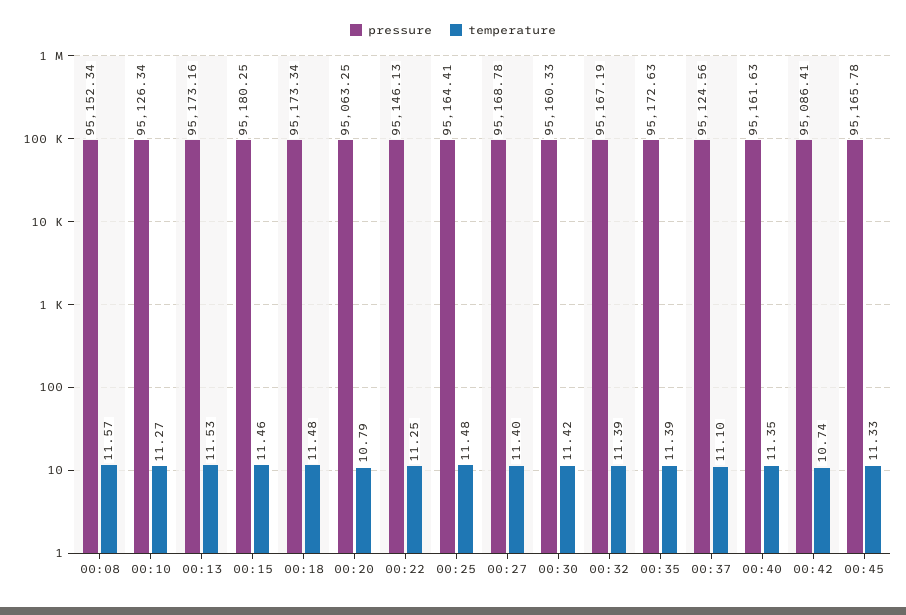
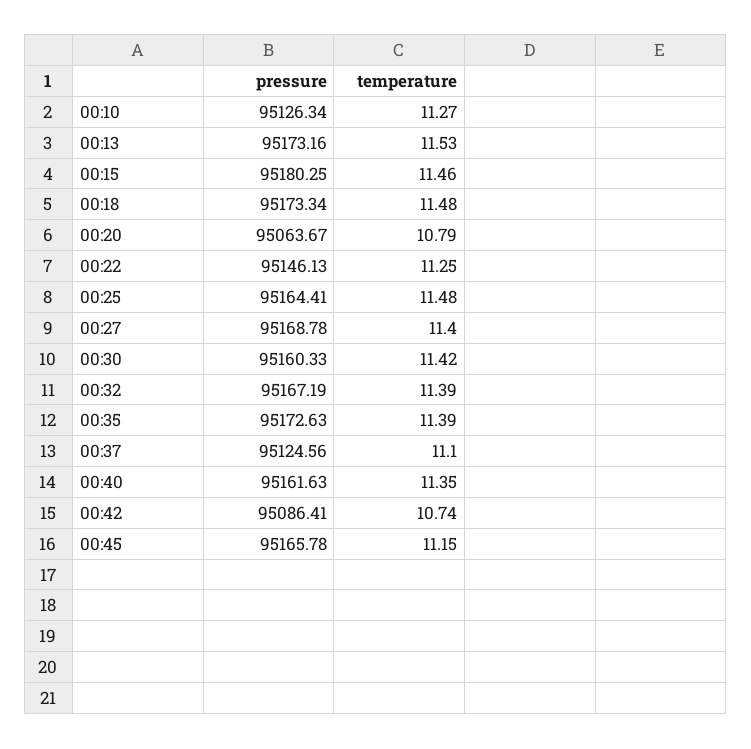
pressure, 00:08: 95152.34 -> none
temperature, 00:08: 11.57 -> none
pressure, 00:20: 95063.25 -> 95063.67
temperature, 00:45: 11.33 -> 11.15

